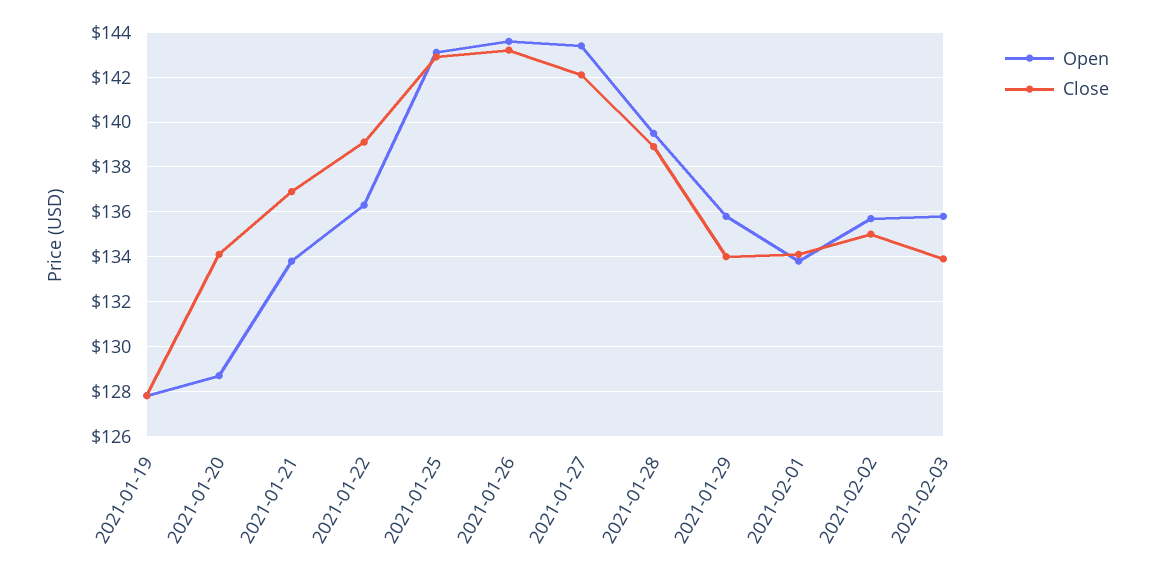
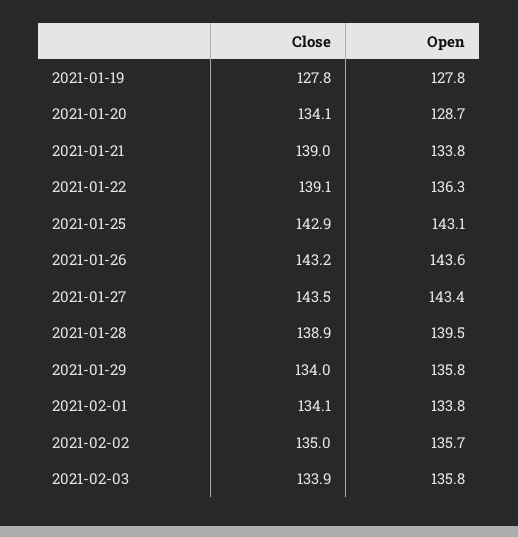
Close, 2021-01-21: 137 -> 139
Close, 2021-01-27: 142 -> 143.5

